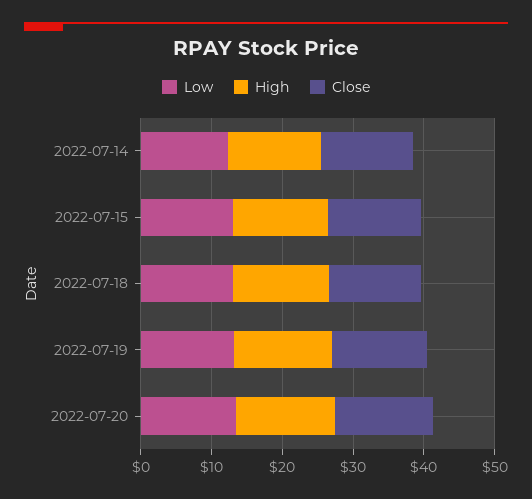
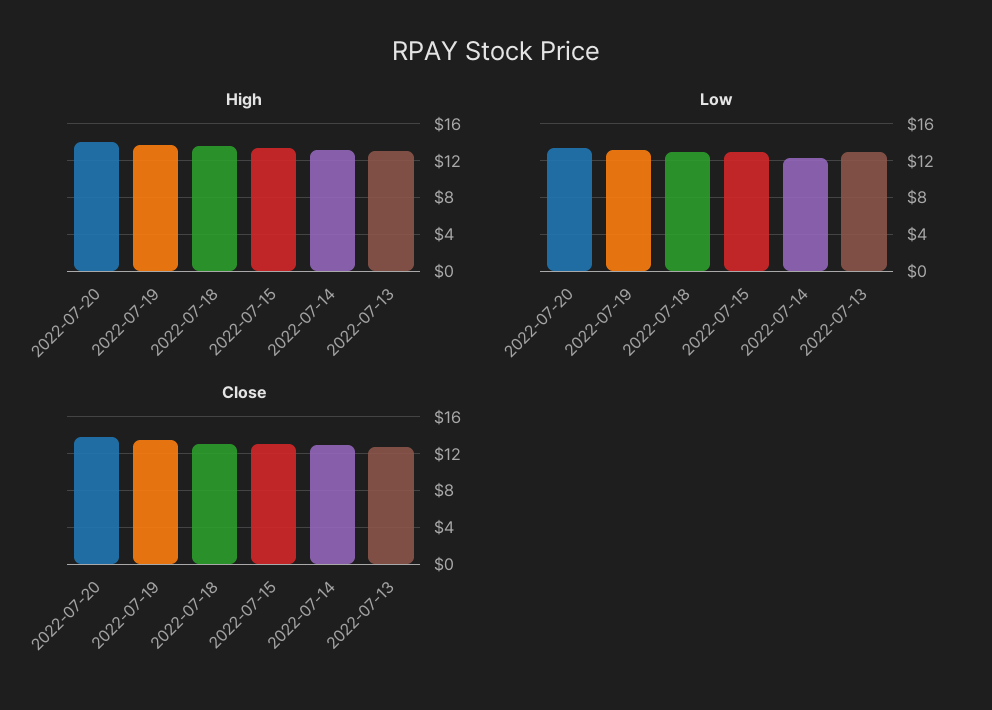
High, 2022-07-13: none -> 13
Low, 2022-07-13: none -> 13
Close, 2022-07-13: none -> 13

